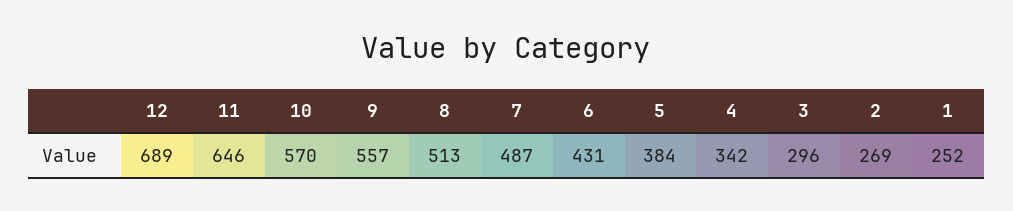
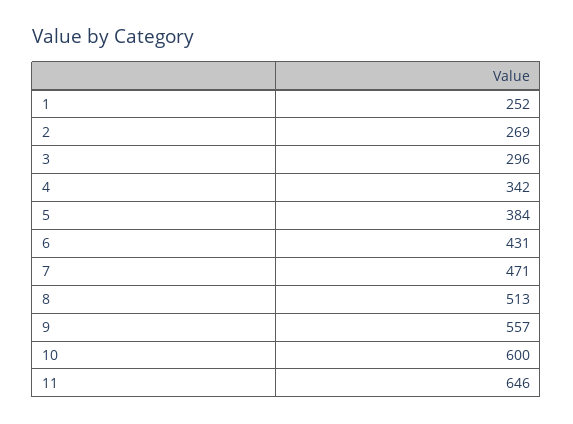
12: 689 -> none
10: 570 -> 600
7: 487 -> 471

